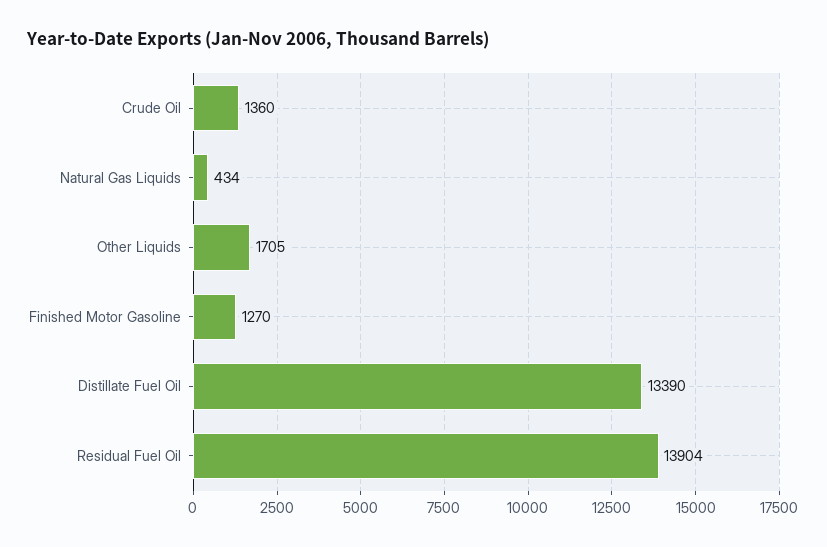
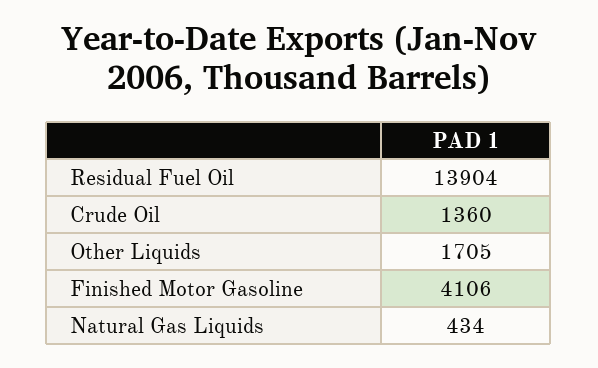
Finished Motor Gasoline: 1270 -> 4106
Distillate Fuel Oil: 13390 -> none

